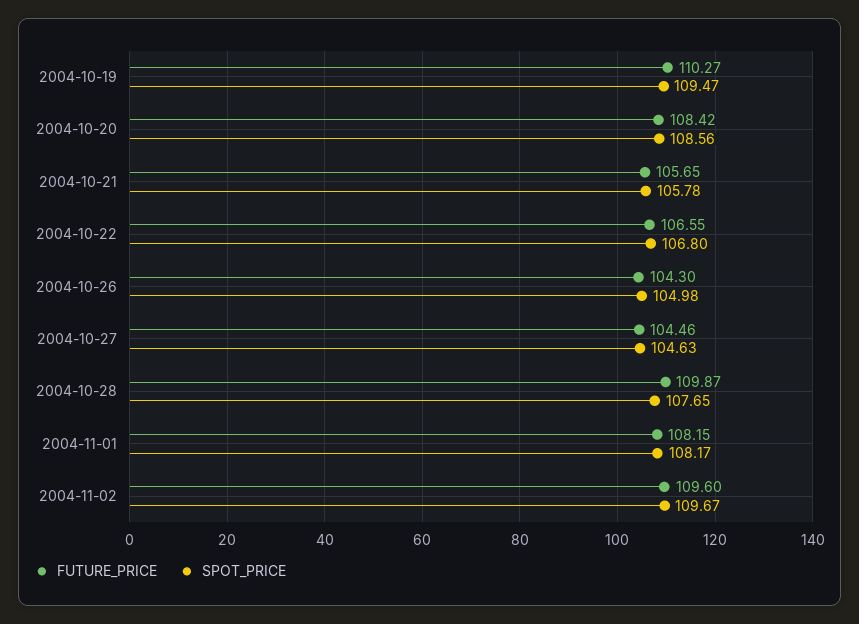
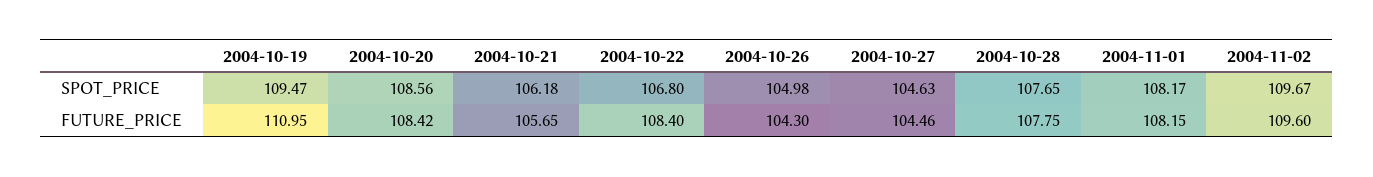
FUTURE_PRICE, 2004-10-19: 110.27 -> 110.95
SPOT_PRICE, 2004-10-21: 105.78 -> 106.18
FUTURE_PRICE, 2004-10-22: 106.55 -> 108.4
FUTURE_PRICE, 2004-10-28: 109.87 -> 107.75

